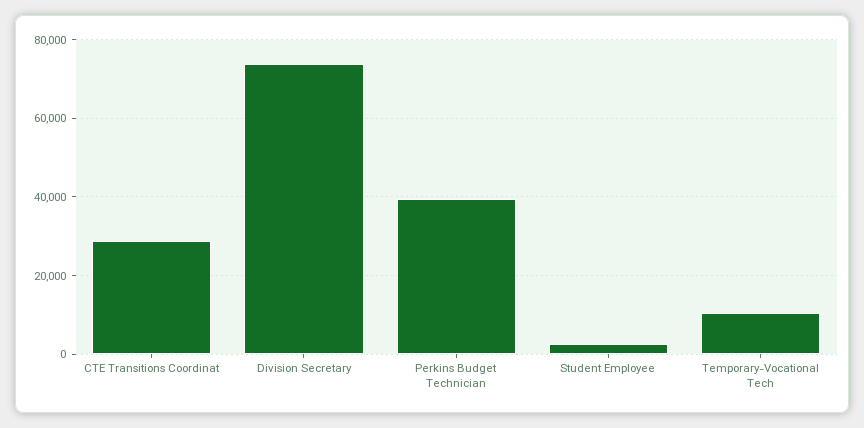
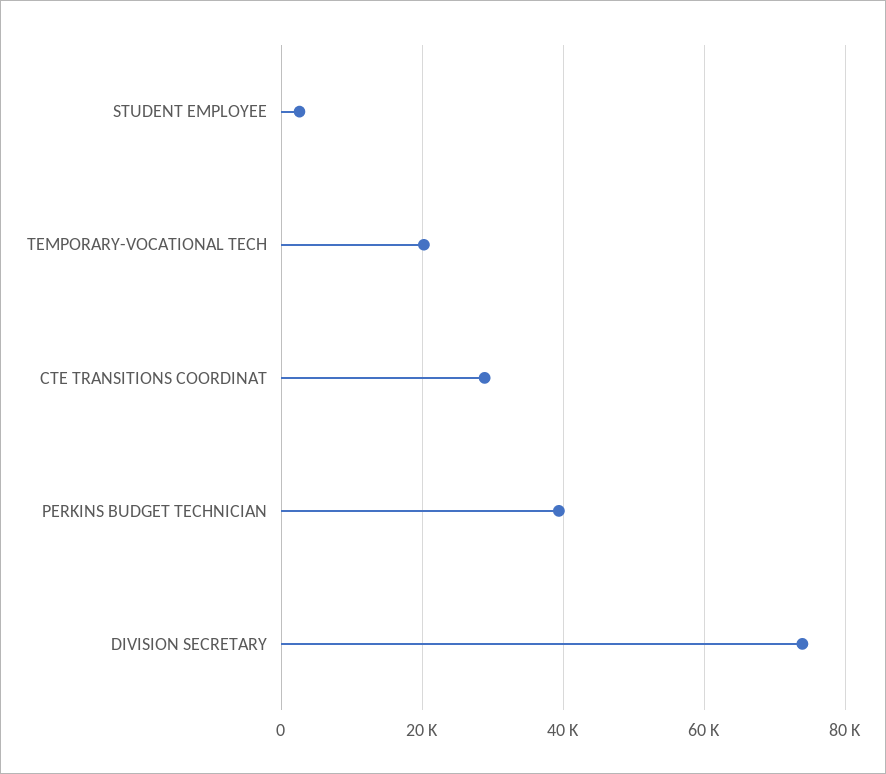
Temporary-Vocational Tech: 10000 -> 20000

